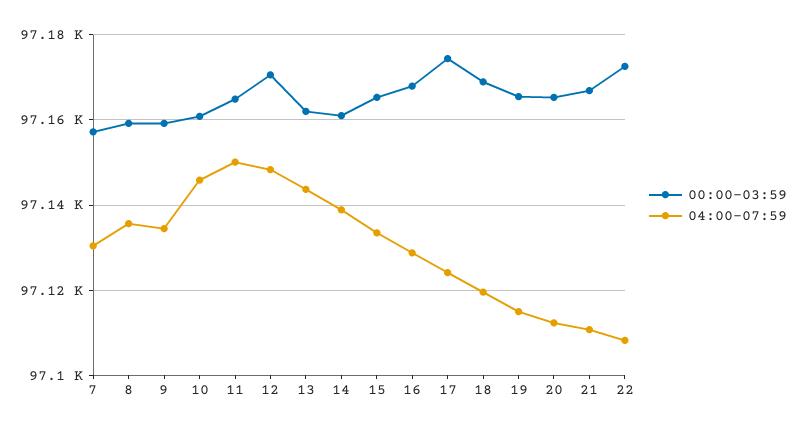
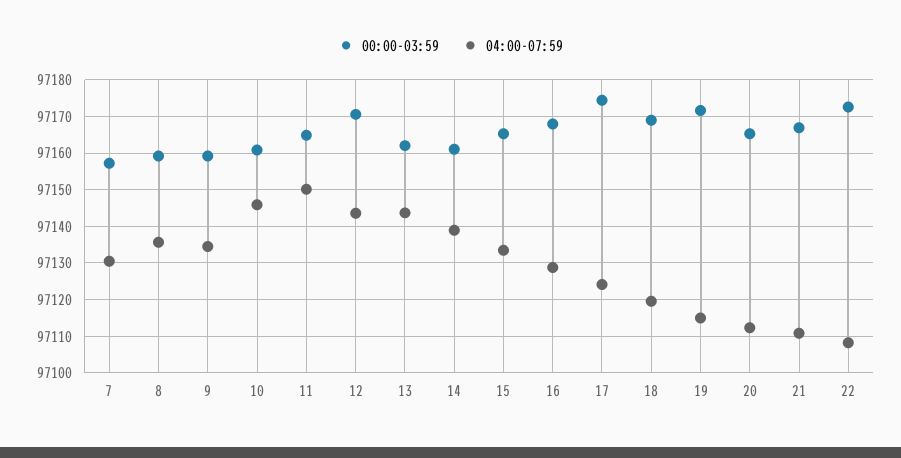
04:00-07:59, 12: 97148 -> 97144
00:00-03:59, 19: 97166 -> 97172

